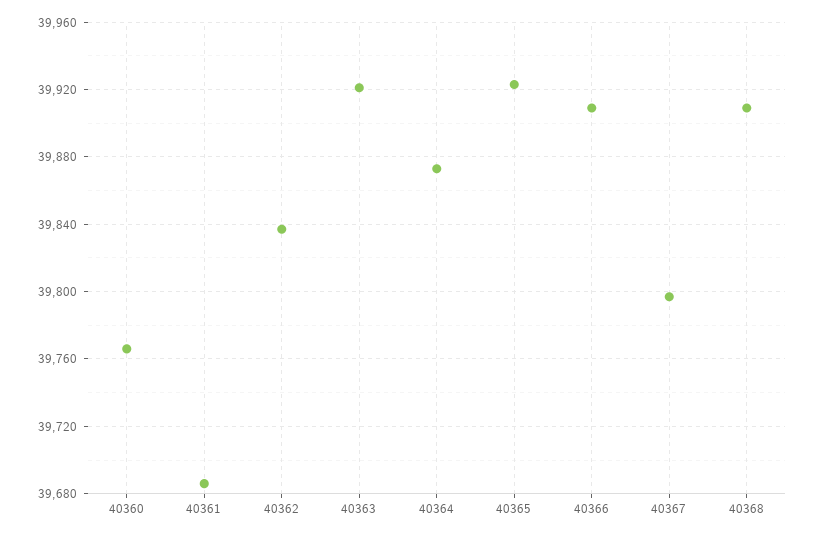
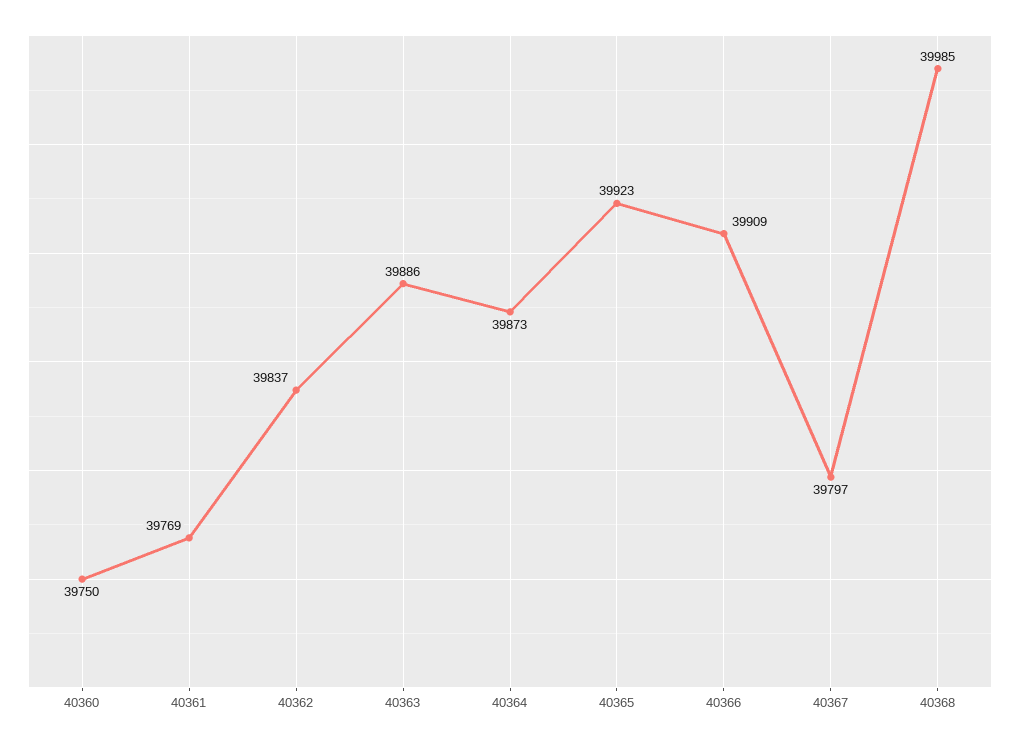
40360: 39765 -> 39750
40361: 39685 -> 39769
40363: 39920 -> 39886
40368: 39910 -> 39985

